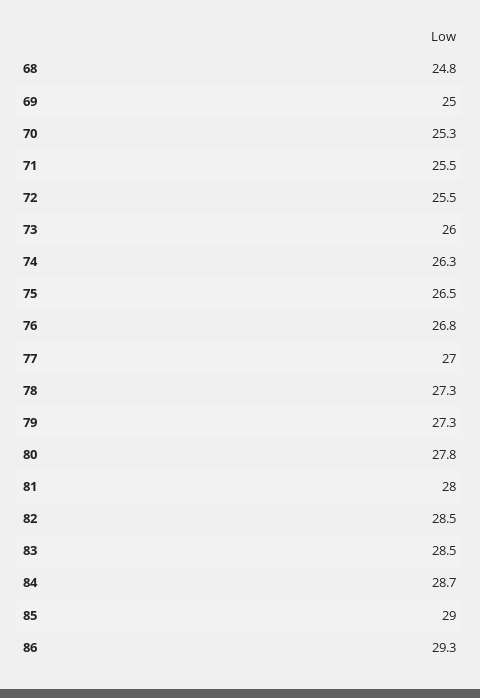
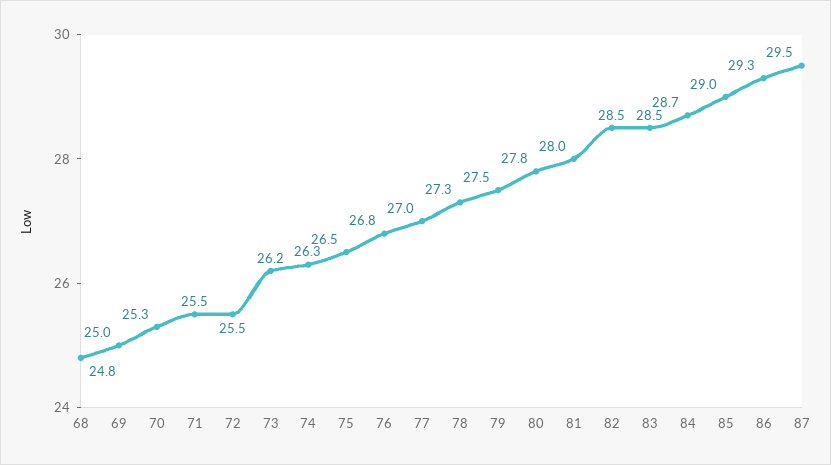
73: 26 -> 26.2
79: 27.3 -> 27.5
87: none -> 29.5

